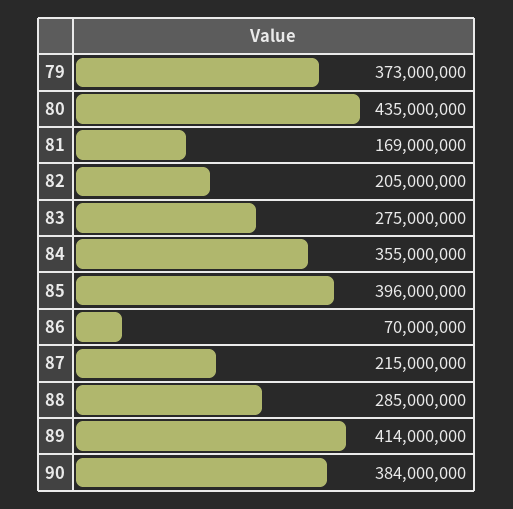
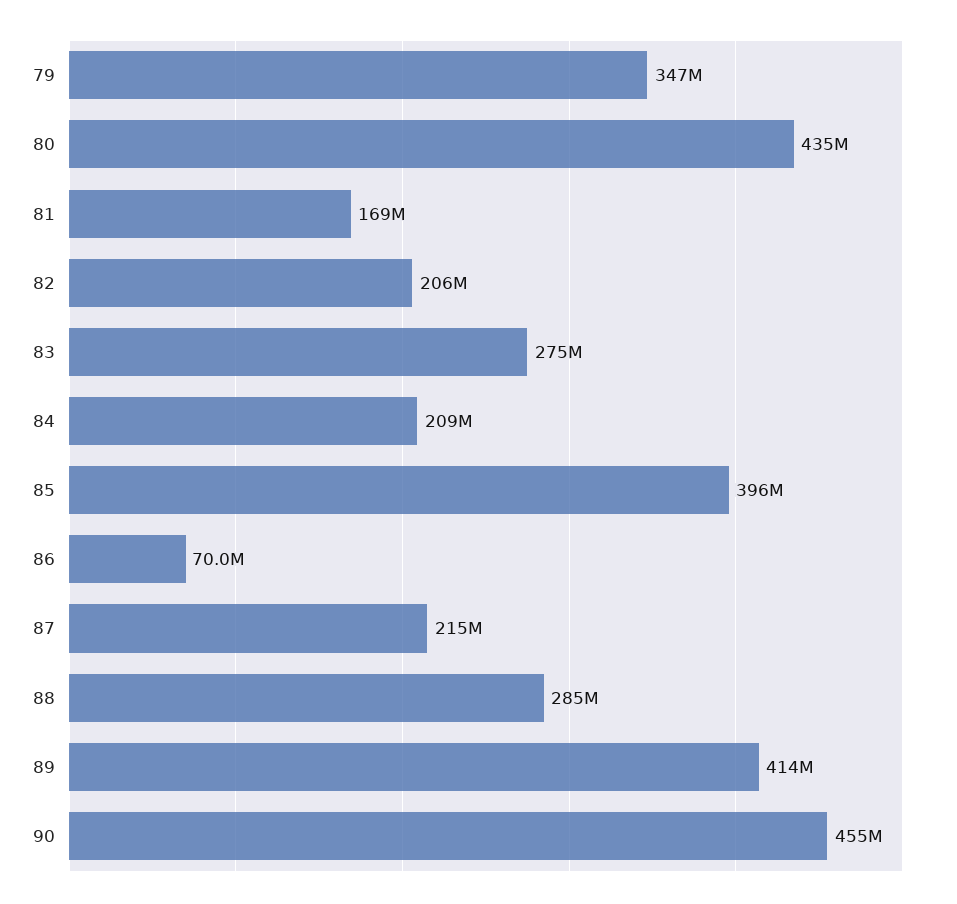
79: 373000000 -> 347000000
82: 205000000 -> 206000000
84: 355000000 -> 209000000
90: 384000000 -> 455000000

